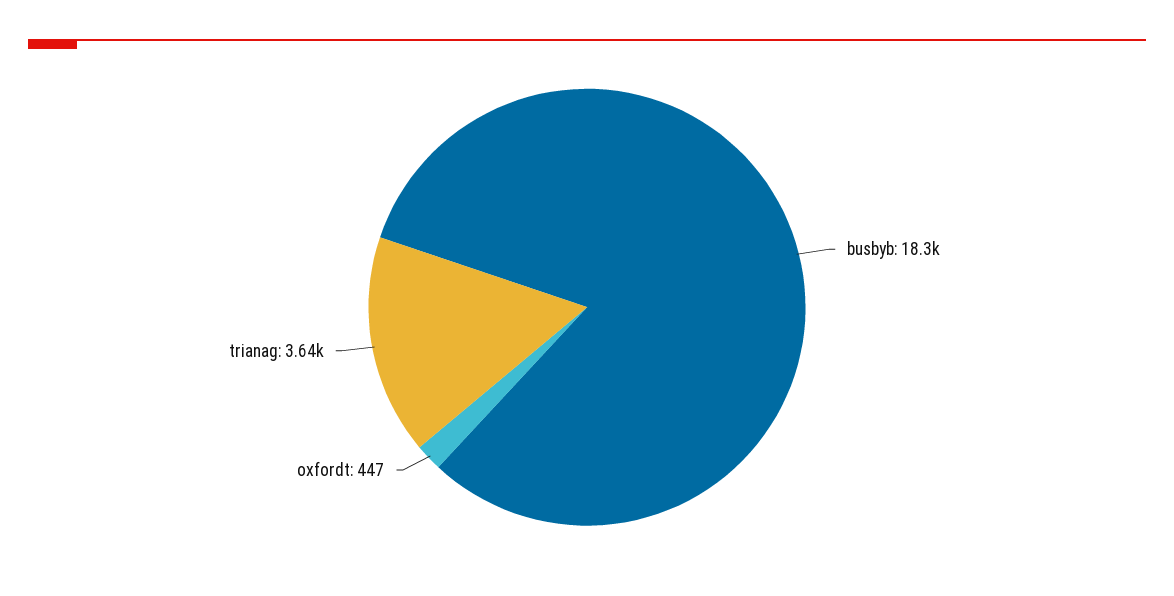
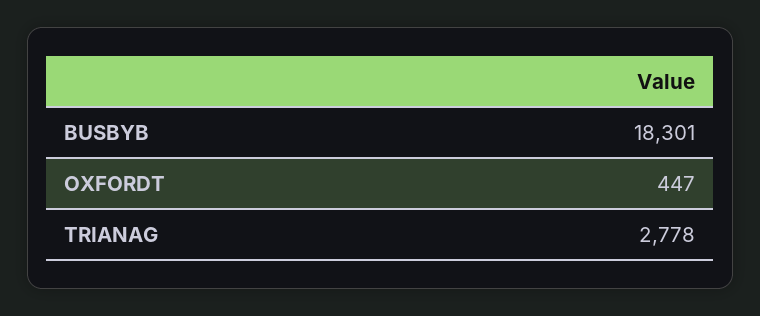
trianag: 3640 -> 2778

